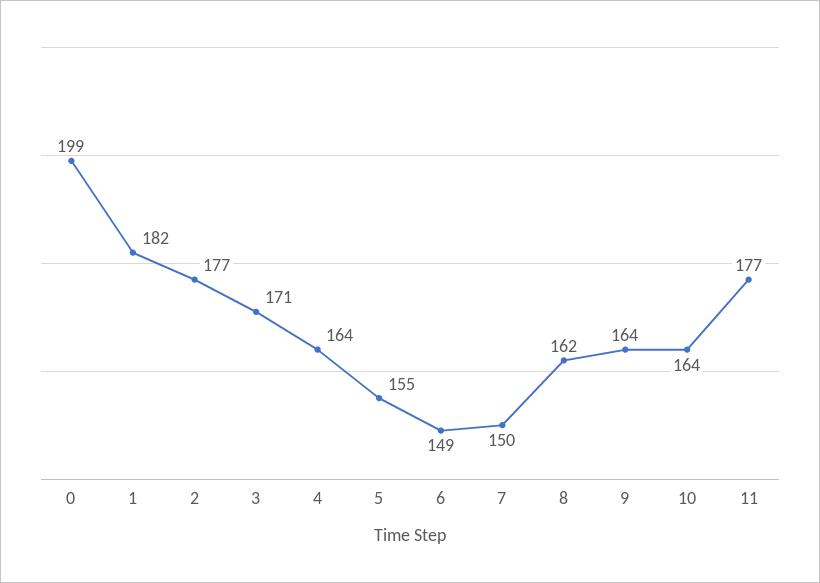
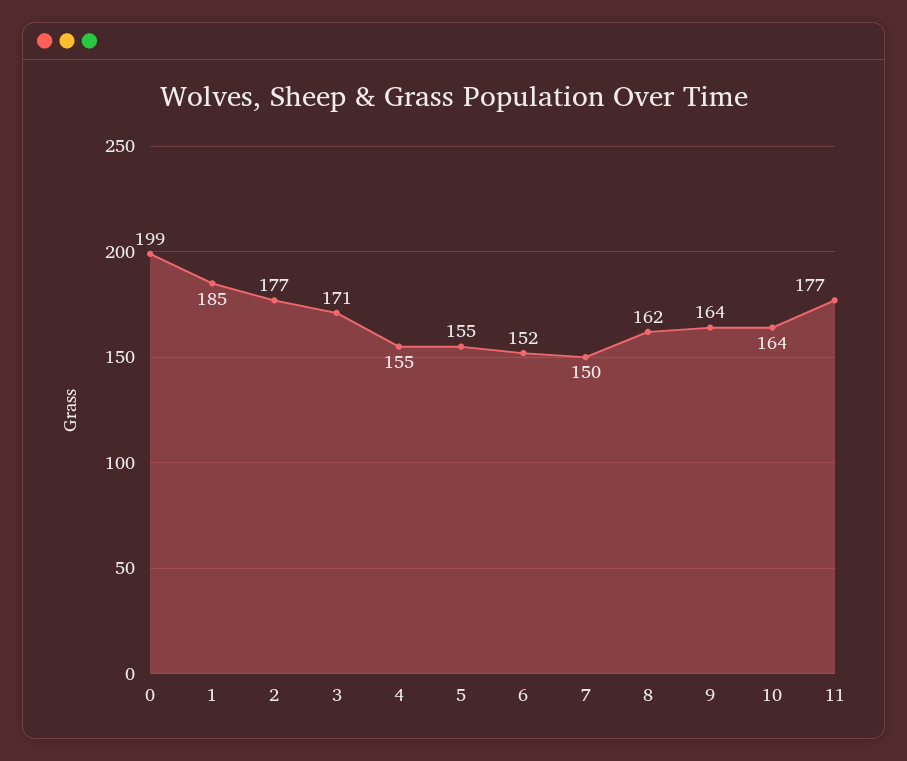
1: 182 -> 185
4: 164 -> 155
6: 149 -> 152

